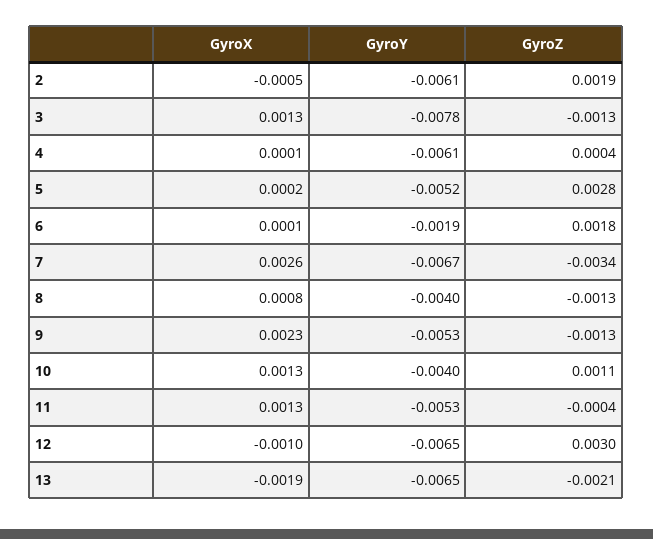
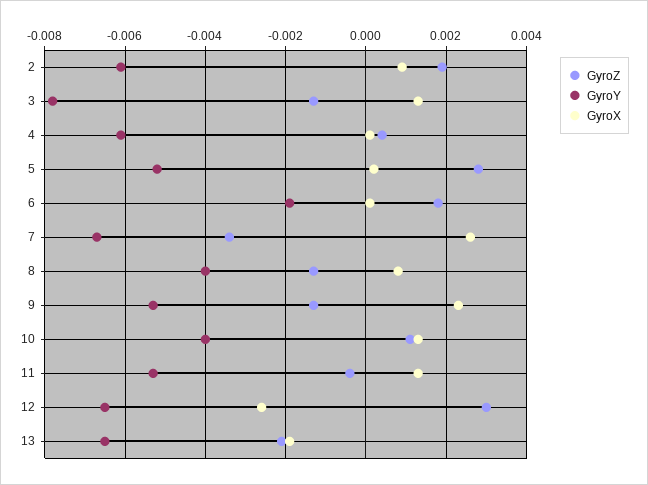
GyroX, 2: -0.0005 -> 0.001
GyroX, 12: -0.001 -> -0.0025

